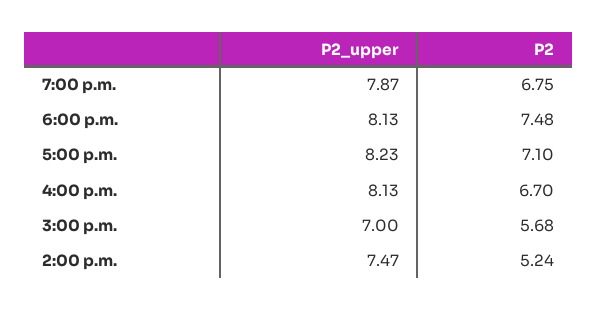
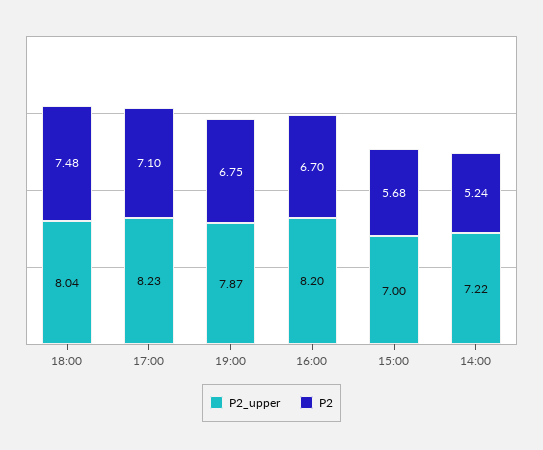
P2_upper, 6:00 p.m.: 8.13 -> 8.04
P2_upper, 4:00 p.m.: 8.13 -> 8.2
P2_upper, 2:00 p.m.: 7.47 -> 7.22

